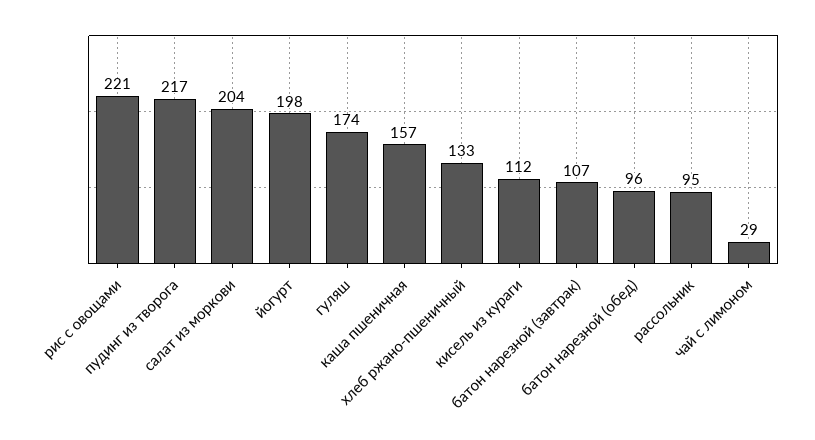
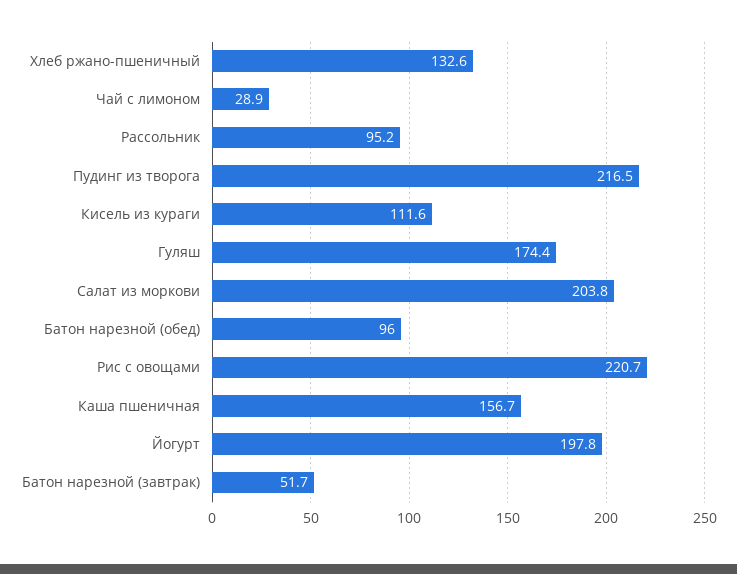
батон нарезной (завтрак): 107 -> 51.7

